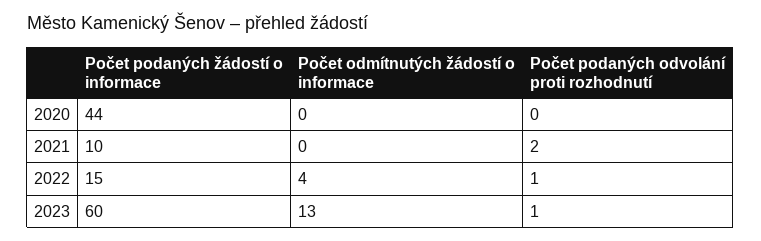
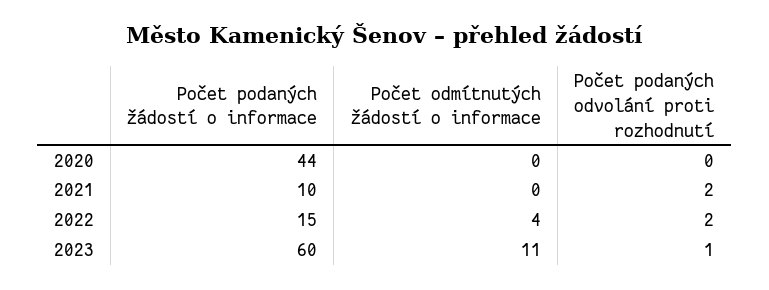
Počet podaných odvolání proti rozhodnutí, 2022: 1 -> 2
Počet odmítnutých žádostí o informace, 2023: 13 -> 11

